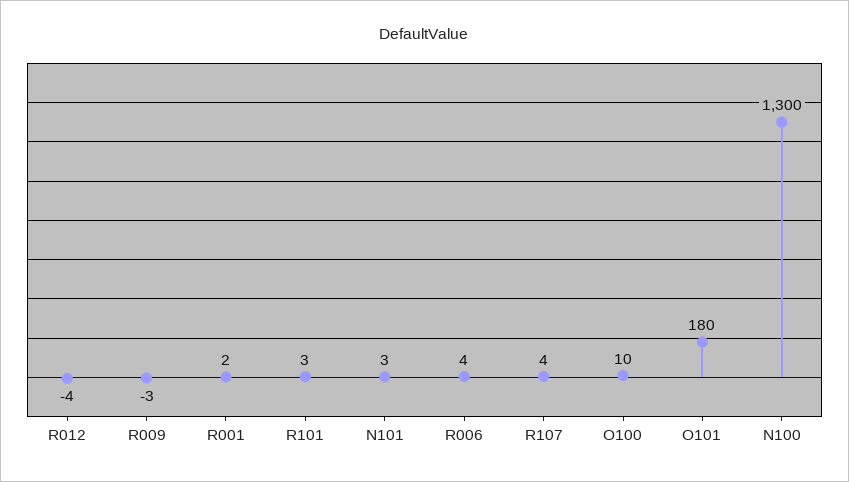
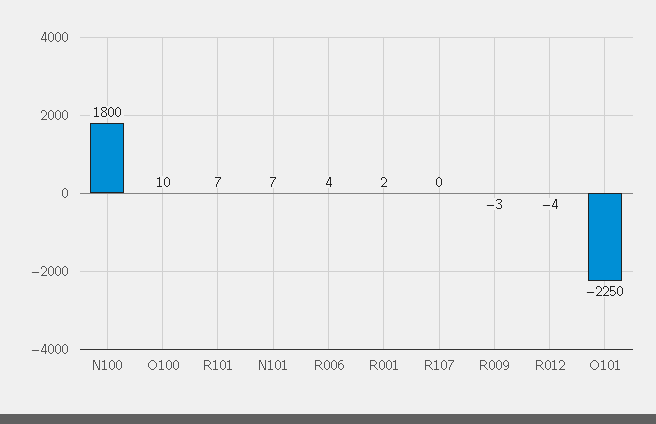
R101: 3 -> 7
N101: 3 -> 7
R107: 4 -> 0
O101: 180 -> -2250
N100: 1300 -> 1800

